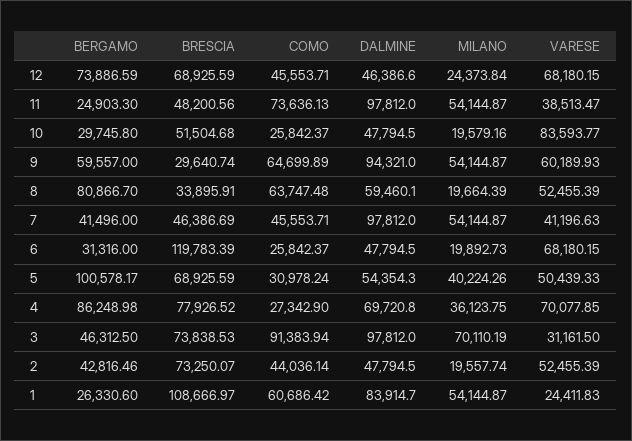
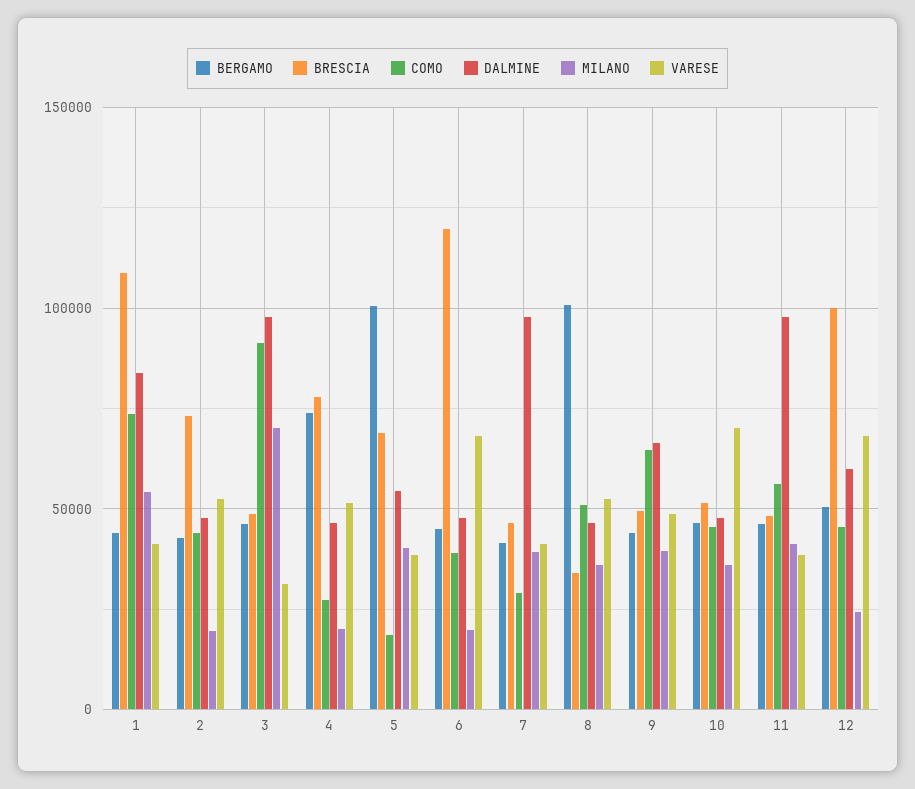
BERGAMO, 12: 73886.59 -> 50000
BRESCIA, 12: 68925.59 -> 100000
DALMINE, 12: 46386.6 -> 60000
BERGAMO, 11: 24903.3 -> 45000
COMO, 11: 73636.13 -> 55000
MILANO, 11: 54144.87 -> 40000
BERGAMO, 10: 29745.8 -> 45000
COMO, 10: 25842.37 -> 45000
MILANO, 10: 19579.16 -> 35000
VARESE, 10: 83593.77 -> 70000
BERGAMO, 9: 59557 -> 45000
BRESCIA, 9: 29640.74 -> 50000
DALMINE, 9: 94321 -> 65000
MILANO, 9: 54144.87 -> 40000
VARESE, 9: 60189.93 -> 50000
BERGAMO, 8: 80866.7 -> 100000
COMO, 8: 63747.48 -> 50000
DALMINE, 8: 59460.1 -> 45000
MILANO, 8: 19664.39 -> 35000
COMO, 7: 45553.71 -> 30000
MILANO, 7: 54144.87 -> 40000
BERGAMO, 6: 31316 -> 45000
COMO, 6: 25842.37 -> 40000
COMO, 5: 30978.24 -> 20000
VARESE, 5: 50439.33 -> 40000
BERGAMO, 4: 86248.98 -> 75000
DALMINE, 4: 69720.8 -> 45000
MILANO, 4: 36123.75 -> 20000
VARESE, 4: 70077.85 -> 50000
BRESCIA, 3: 73838.53 -> 50000
BERGAMO, 1: 26330.6 -> 45000
COMO, 1: 60686.42 -> 75000
VARESE, 1: 24411.83 -> 40000

